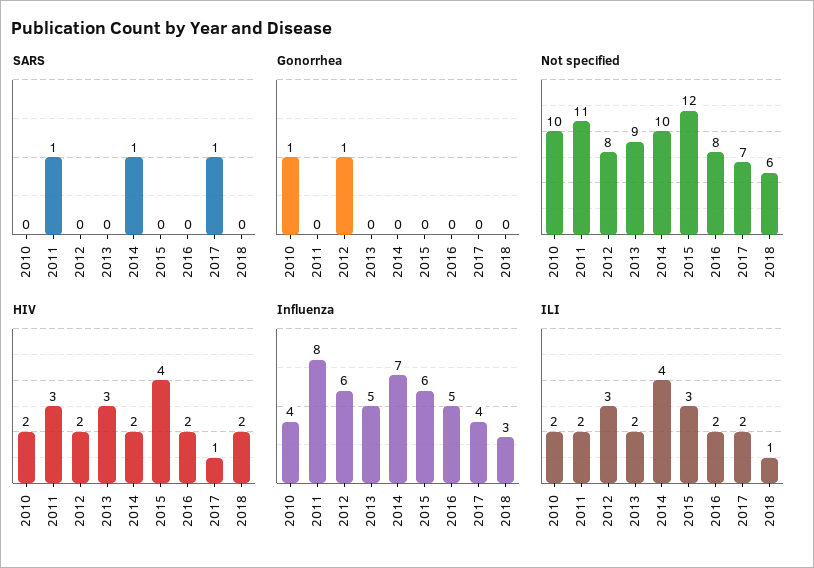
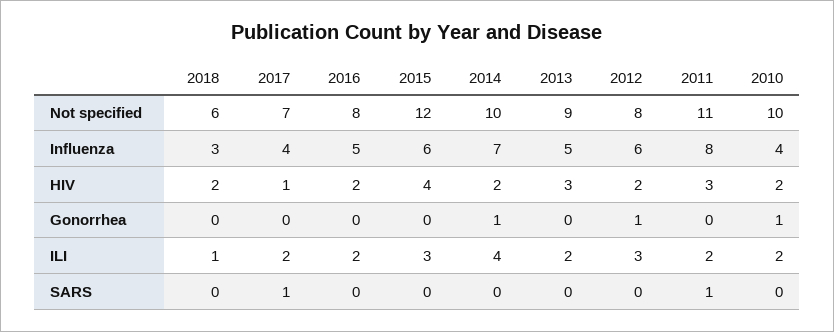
SARS, 2014: 1 -> 0
Gonorrhea, 2014: 0 -> 1

